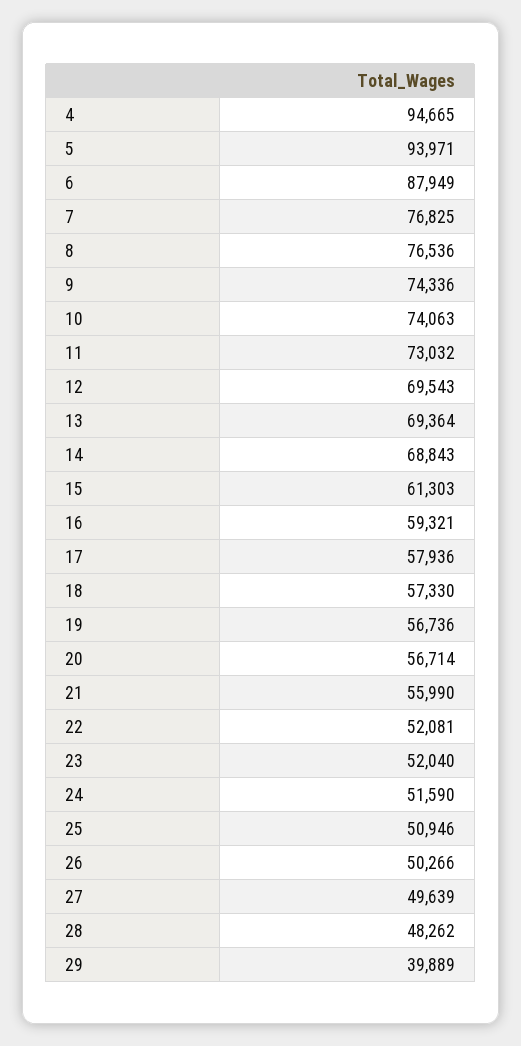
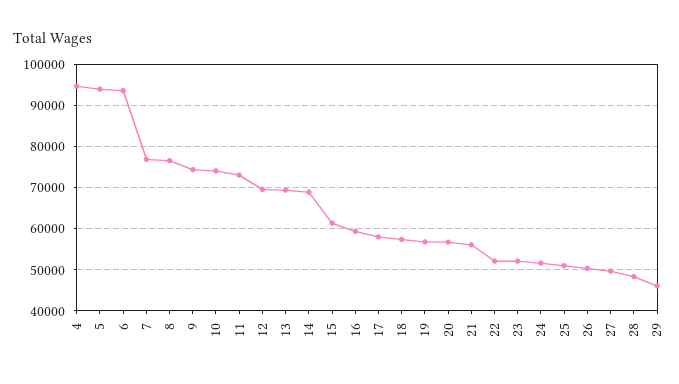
6: 87949 -> 94000
29: 39889 -> 46000

